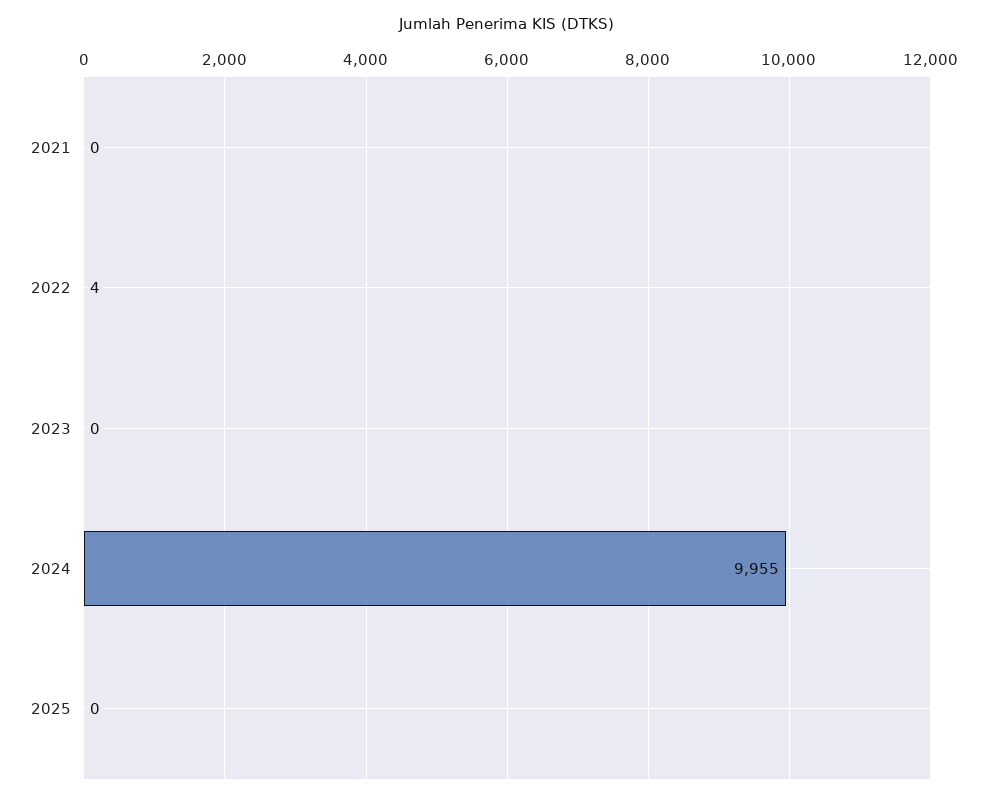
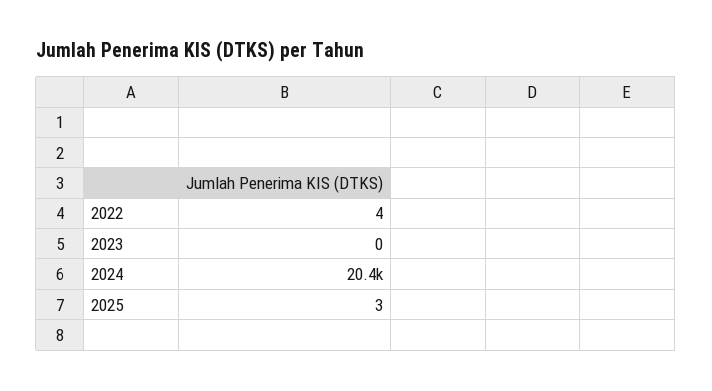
2021: 0 -> none
2024: 9955 -> 20400
2025: 0 -> 3

